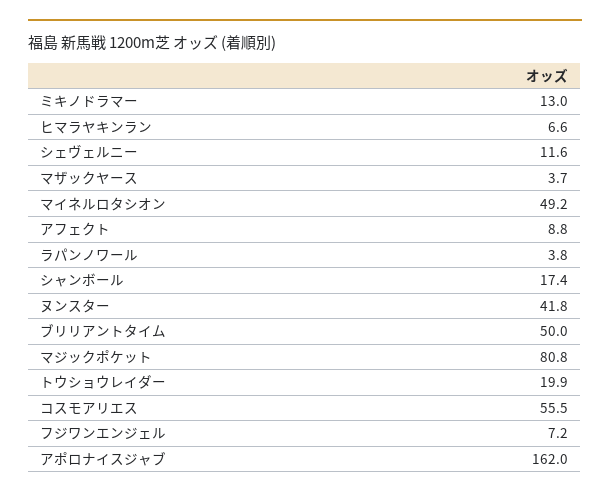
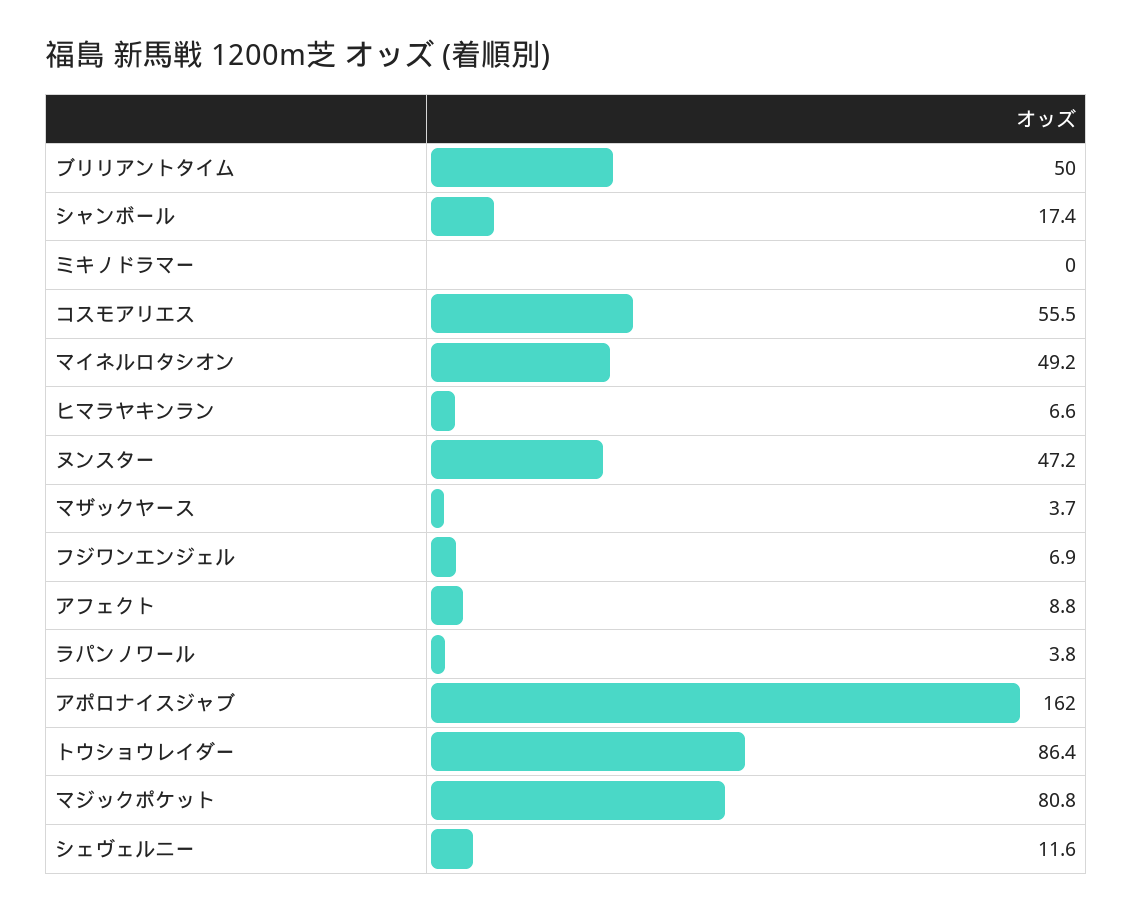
ミキノドラマー: 13 -> 0
ヌンスター: 41.8 -> 47.2
トウショウレイダー: 19.9 -> 86.4
フジワンエンジェル: 7.2 -> 6.9

